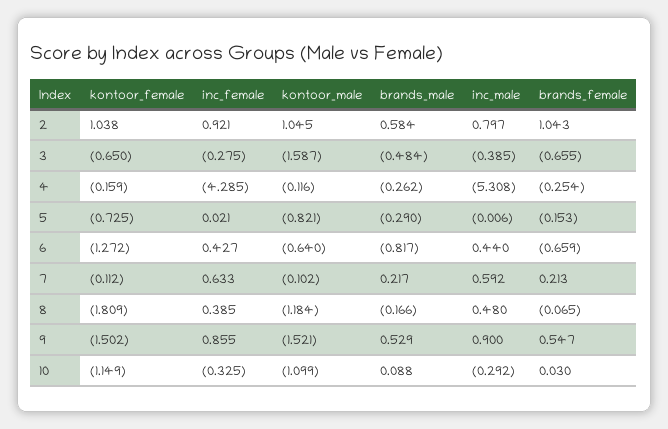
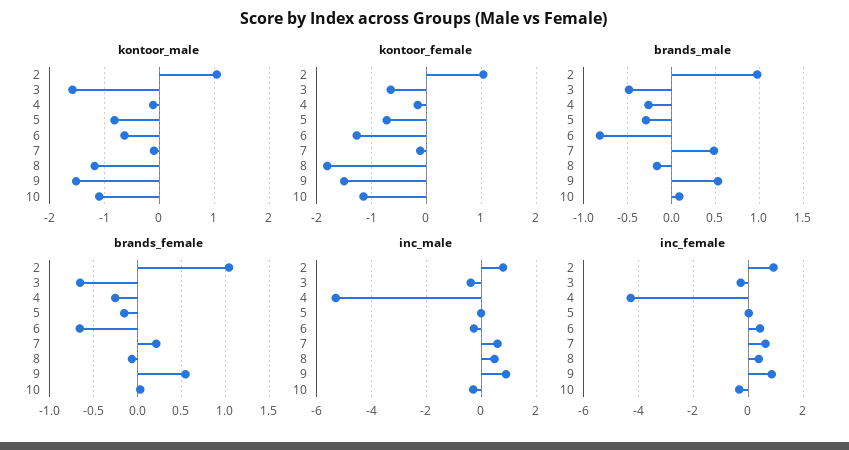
brands_male, 2: 0.584 -> 1
inc_male, 6: 0.44 -> -0.25
brands_male, 7: 0.217 -> 0.5

